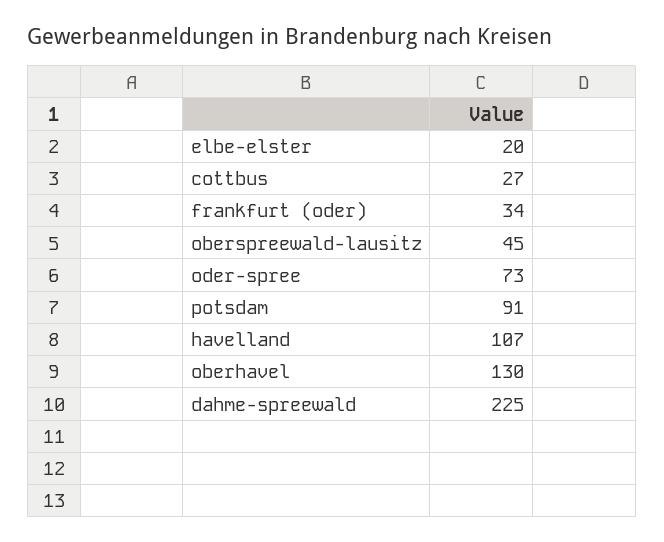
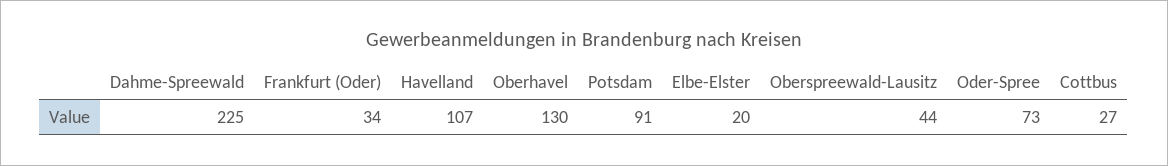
oberspreewald-lausitz: 45 -> 44

